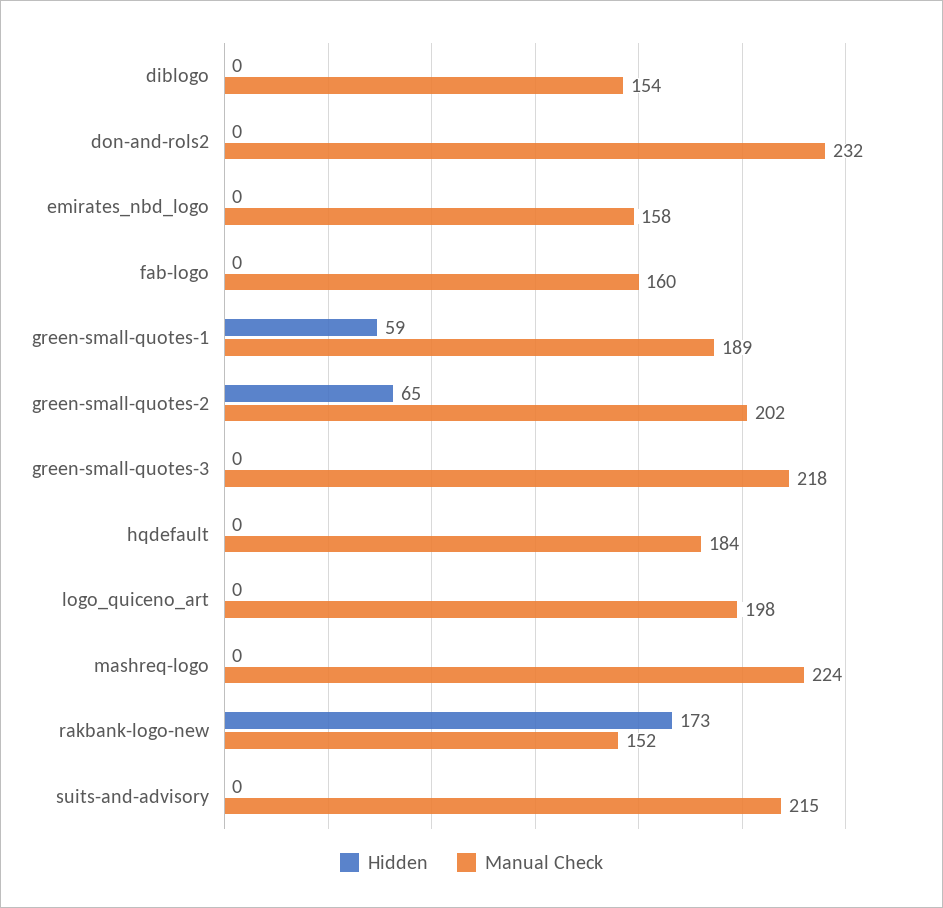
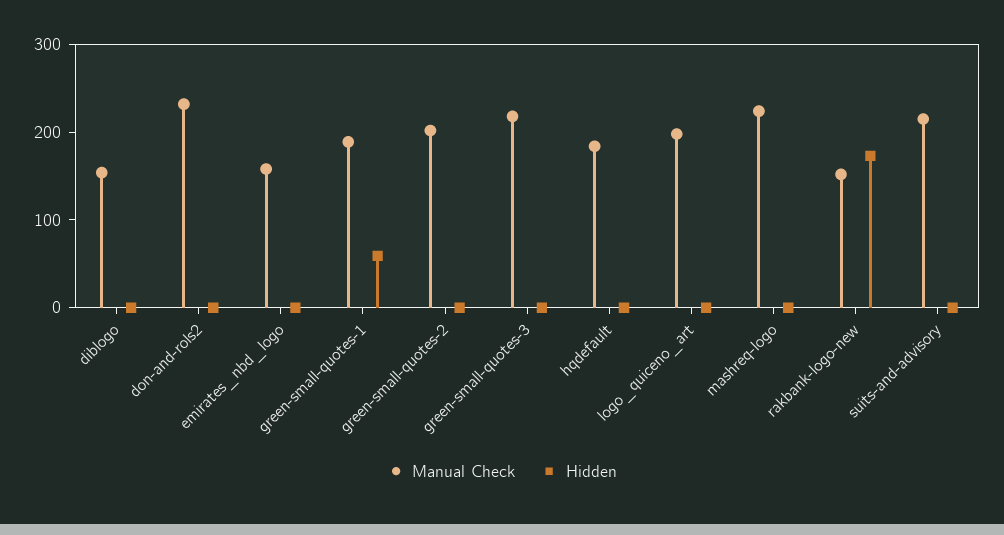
Hidden, fab-logo: 0 -> none
Manual Check, fab-logo: 160 -> none
Hidden, green-small-quotes-2: 65 -> 0

